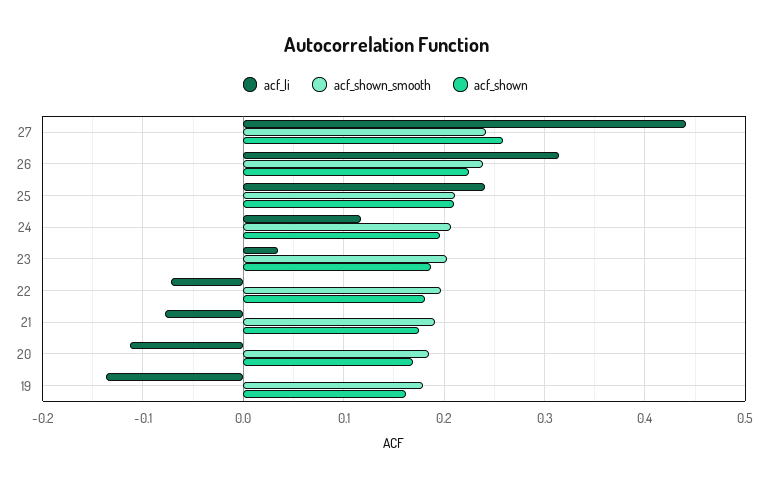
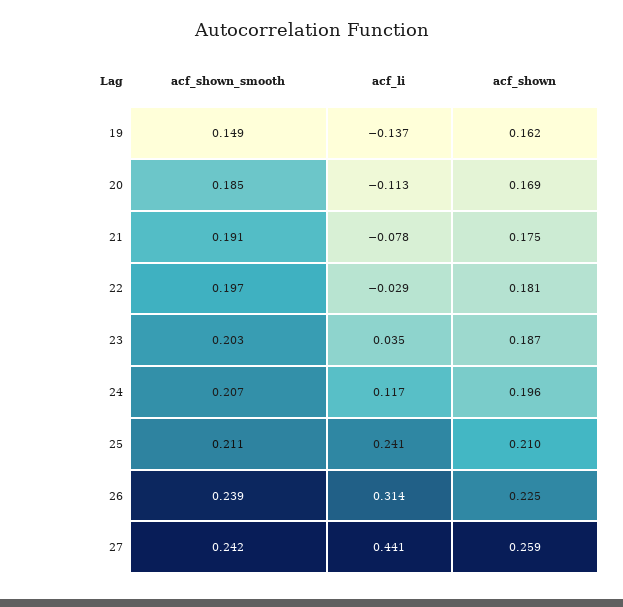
acf_li, 22: -0.07 -> -0.029
acf_shown_smooth, 19: 0.18 -> 0.149

